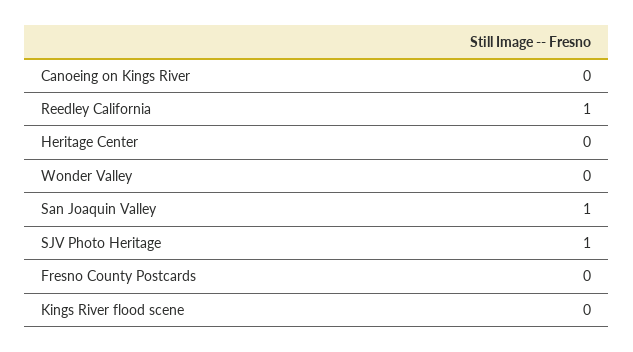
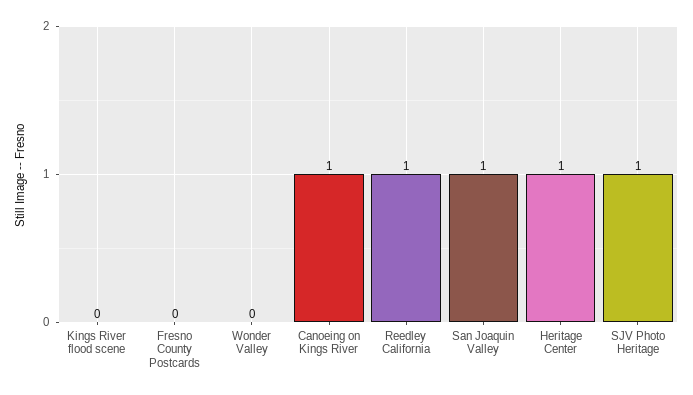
Canoeing on Kings River: 0 -> 1
Heritage Center: 0 -> 1

